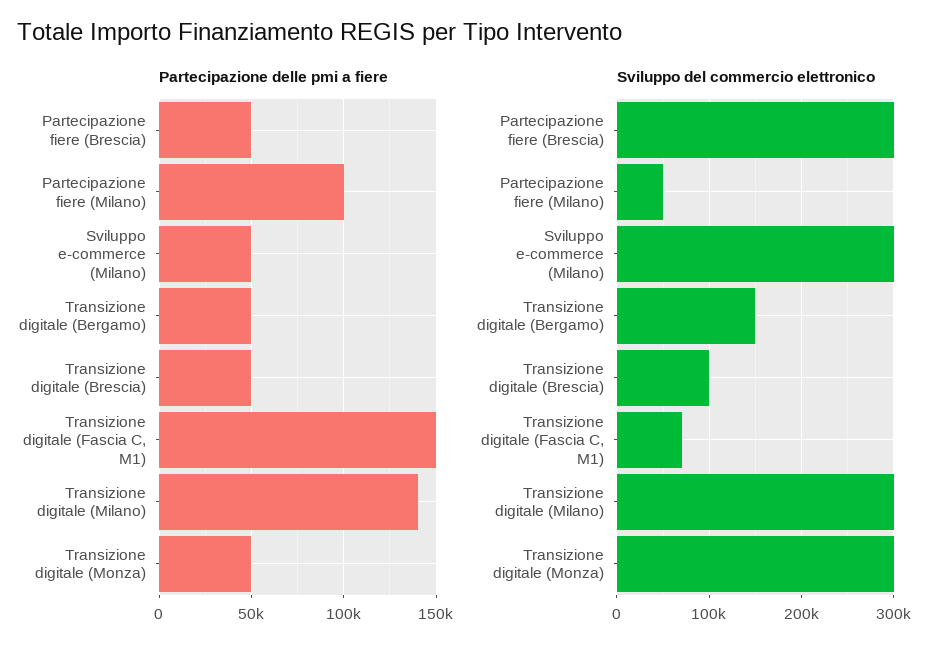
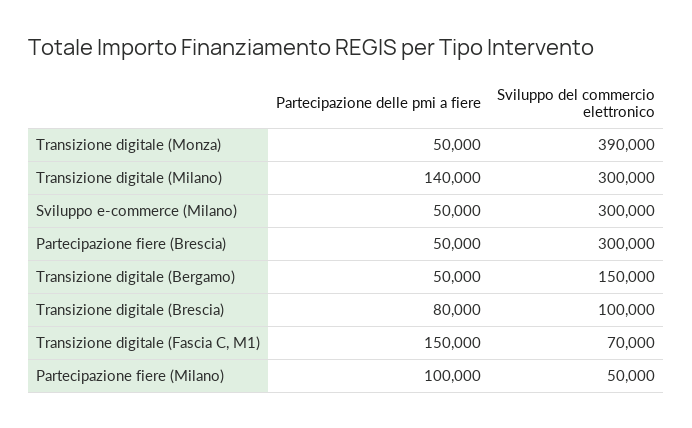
Partecipazione delle pmi a fiere, Transizione digitale (Brescia): 50000 -> 80000
Sviluppo del commercio elettronico, Transizione digitale (Monza): 300000 -> 390000

